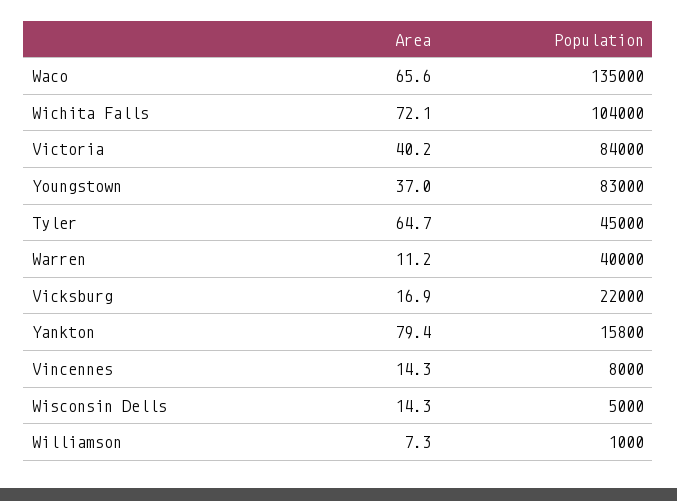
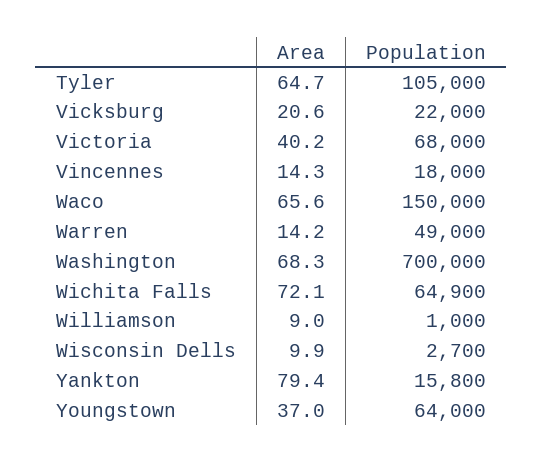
Population, Waco: 135000 -> 150000
Population, Wichita Falls: 104000 -> 64900
Population, Victoria: 84000 -> 68000
Population, Youngstown: 83000 -> 64000
Population, Tyler: 45000 -> 105000
Area, Warren: 11.2 -> 14.2
Population, Warren: 40000 -> 49000
Area, Vicksburg: 16.9 -> 20.6
Population, Vincennes: 8000 -> 18000
Area, Wisconsin Dells: 14.3 -> 9.9
Population, Wisconsin Dells: 5000 -> 2700
Area, Williamson: 7.3 -> 9
Area, Washington: none -> 68.3
Population, Washington: none -> 700000

